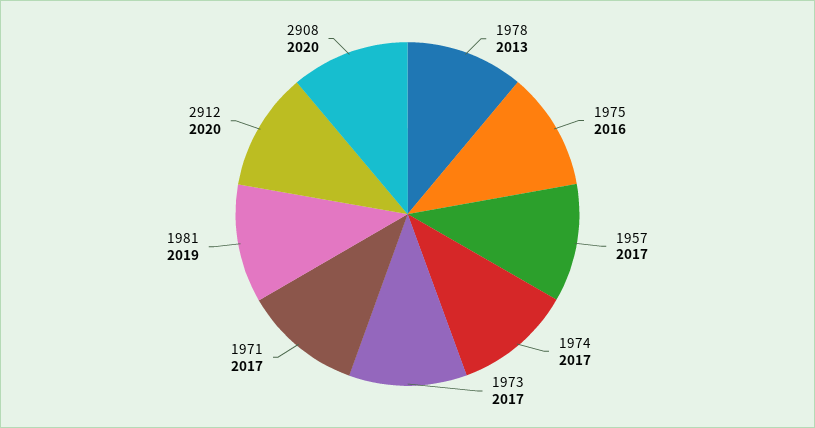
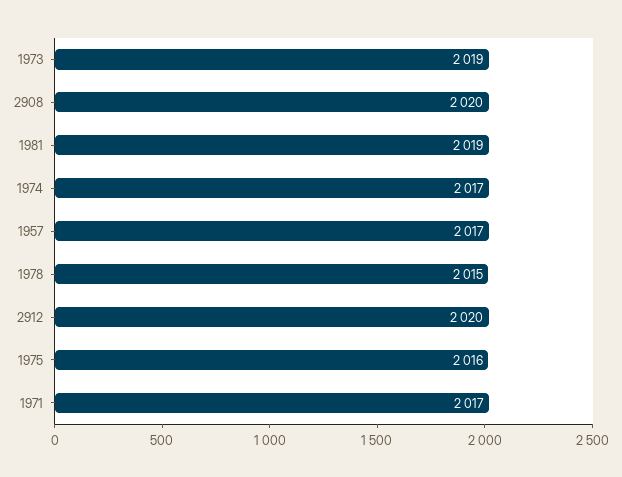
1978: 2013 -> 2015
1973: 2017 -> 2019

